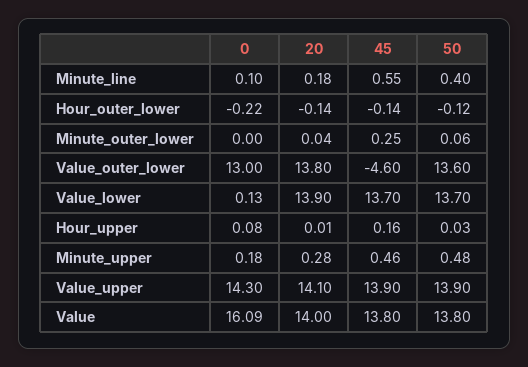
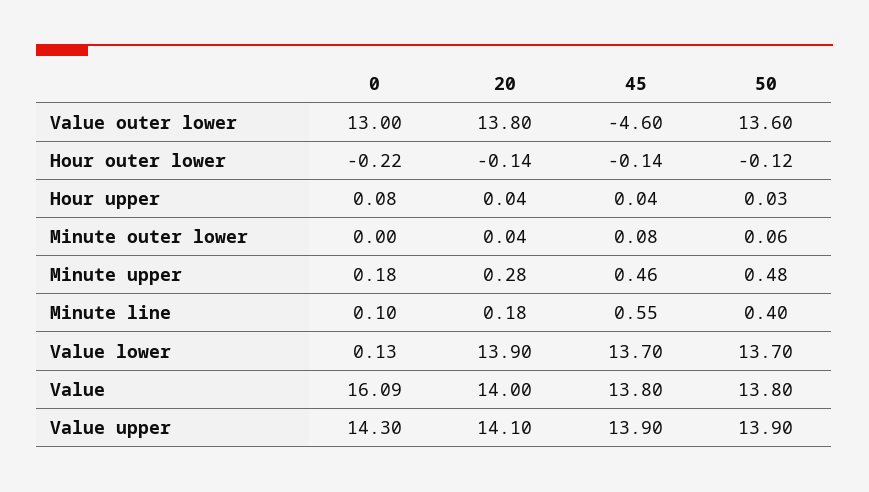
45, Minute_outer_lower: 0.25 -> 0.08
20, Hour_upper: 0.01 -> 0.04
45, Hour_upper: 0.16 -> 0.04

